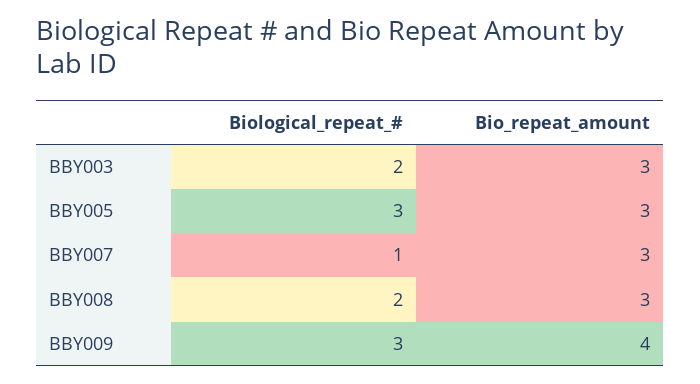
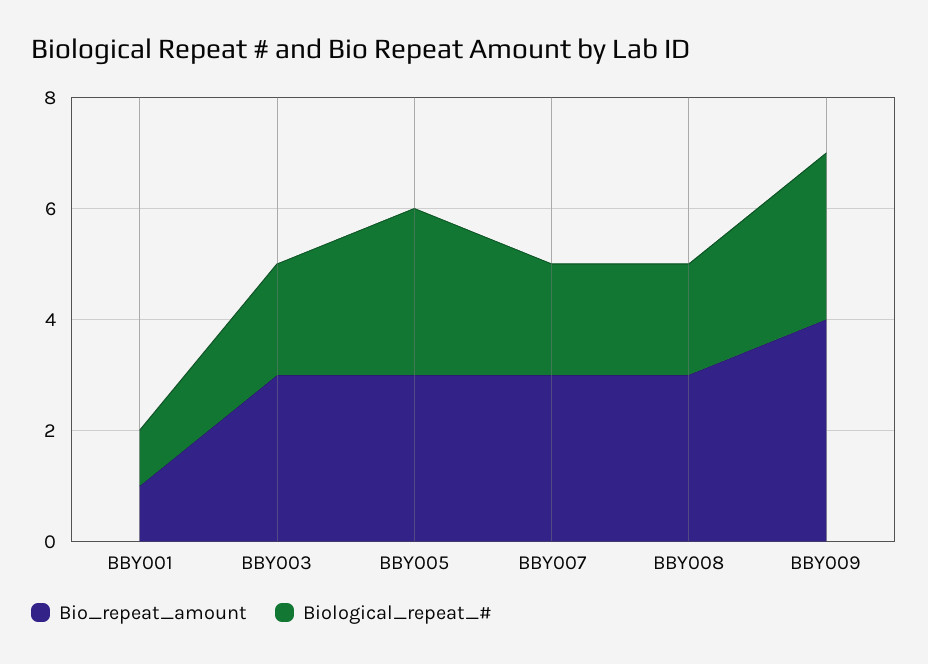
Biological_repeat_#, BBY007: 1 -> 2
Bio_repeat_amount, BBY001: none -> 1
Biological_repeat_#, BBY001: none -> 1

